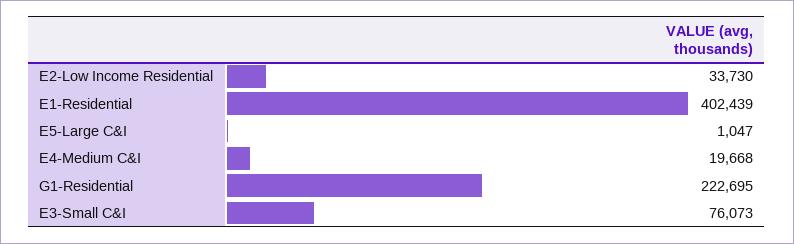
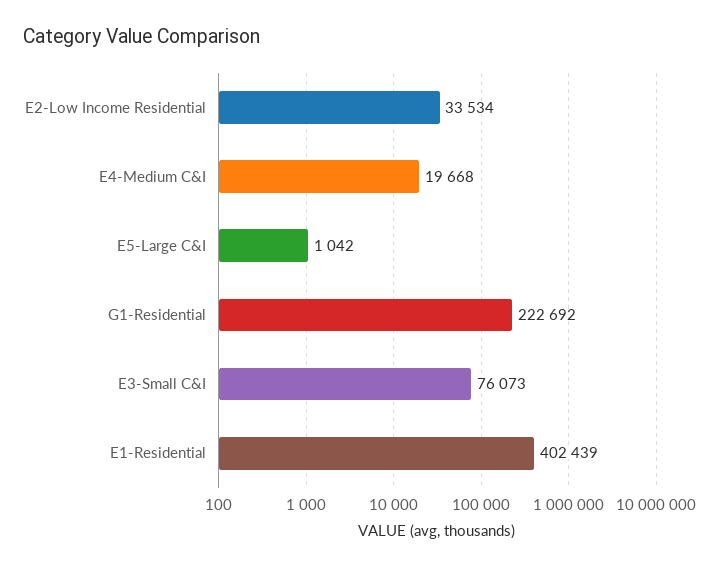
E2-Low Income Residential: 33730 -> 33534
E5-Large C&I: 1047 -> 1042
G1-Residential: 222695 -> 222692

